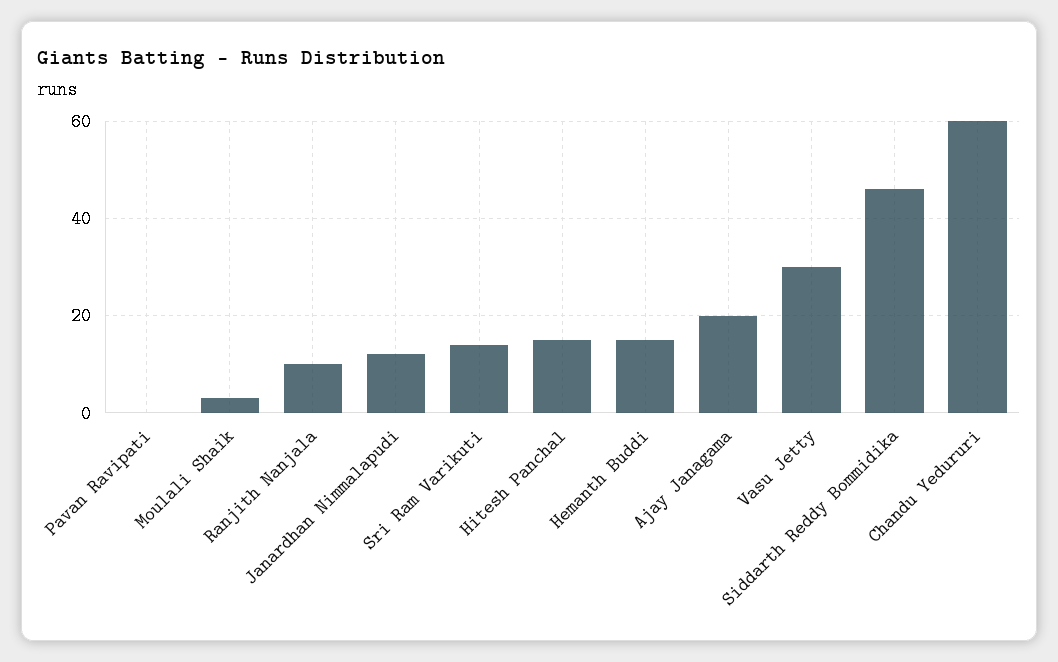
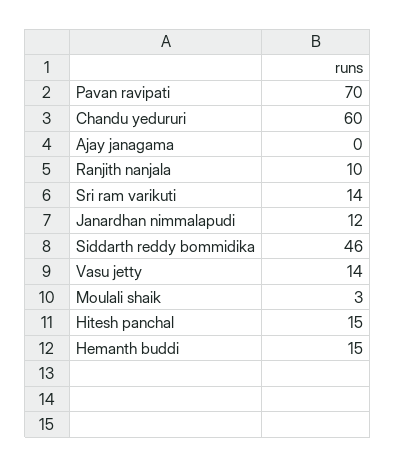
Pavan Ravipati: 0 -> 70
Ajay Janagama: 20 -> 0
Vasu Jetty: 30 -> 14

